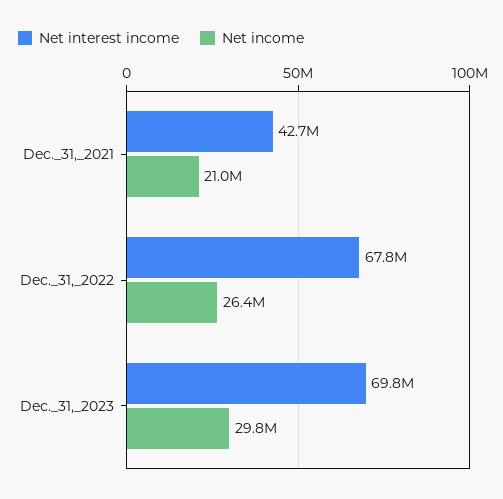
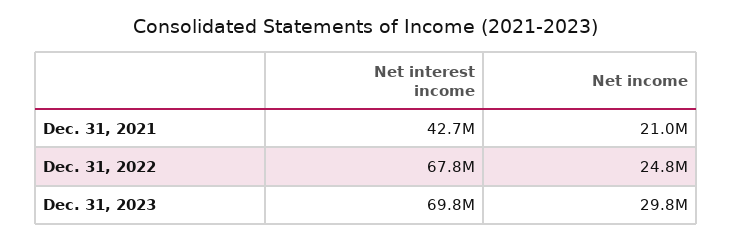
Net income, Dec._31,_2022: 26400000 -> 24800000

